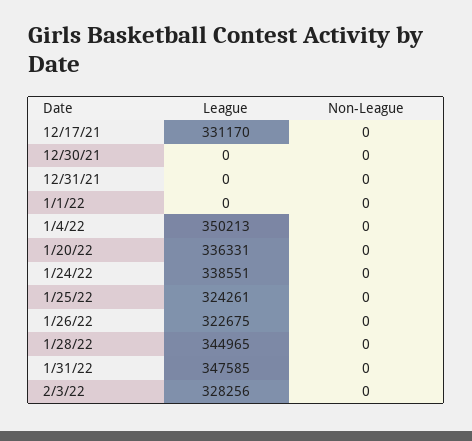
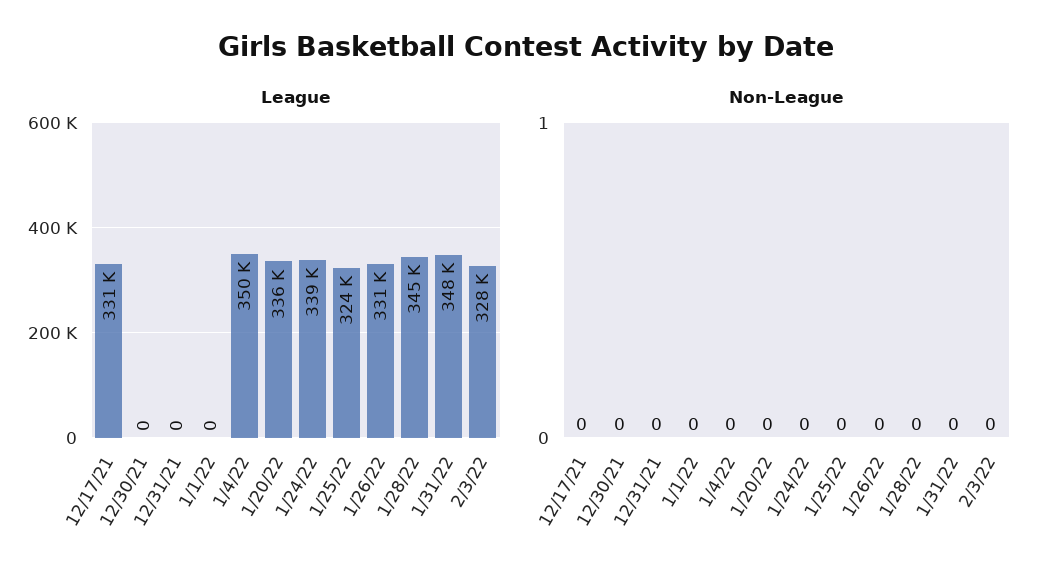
League, 1/26/22: 322675 -> 331000

